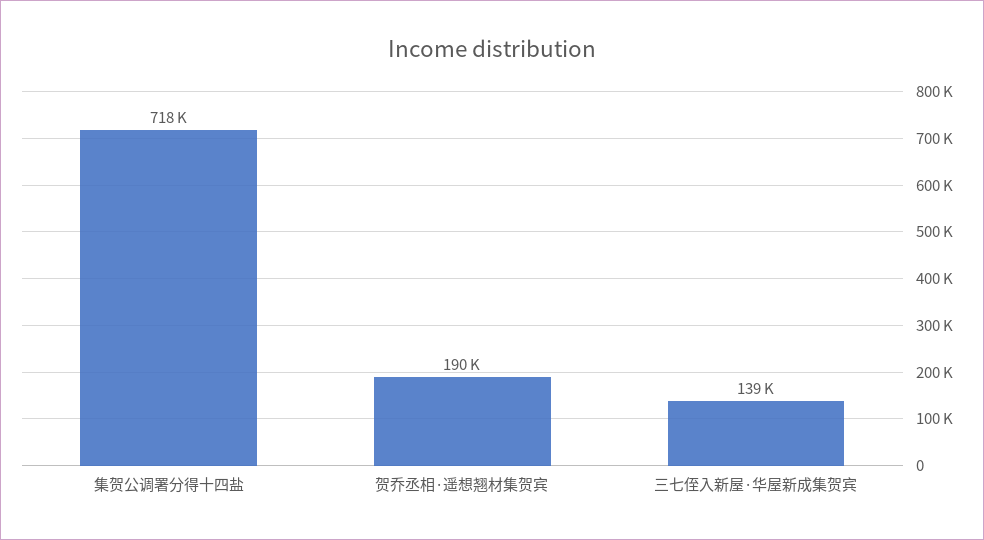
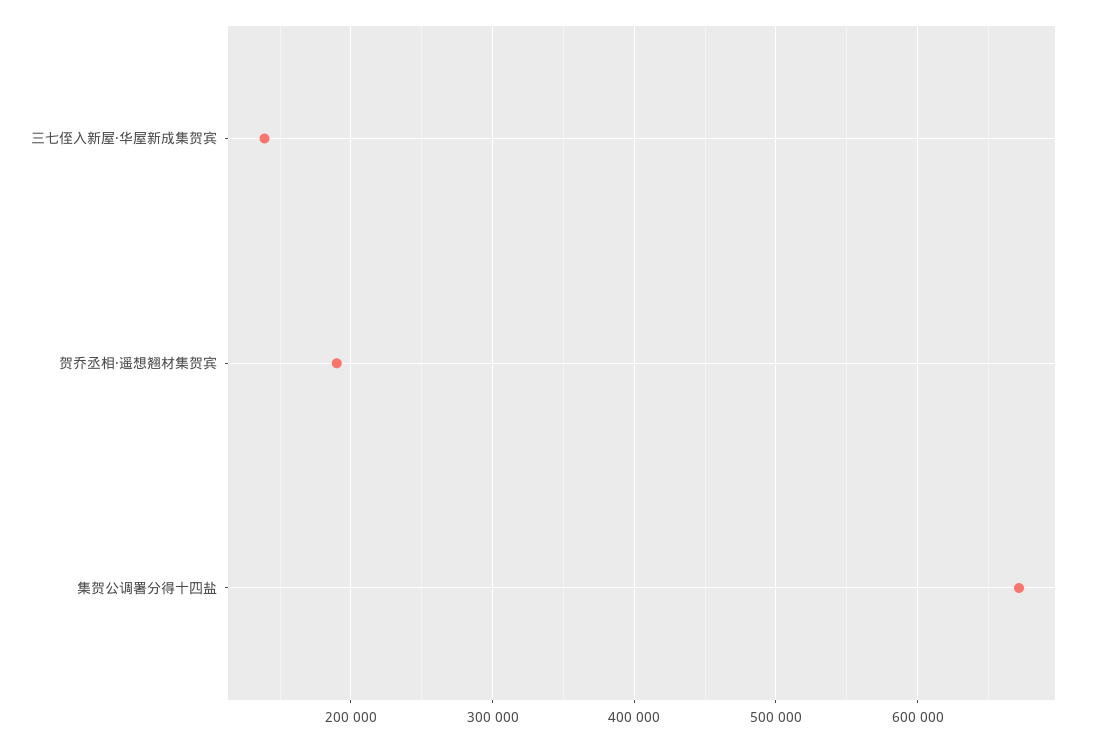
集贺公调署分得十四盐: 718000 -> 670000

